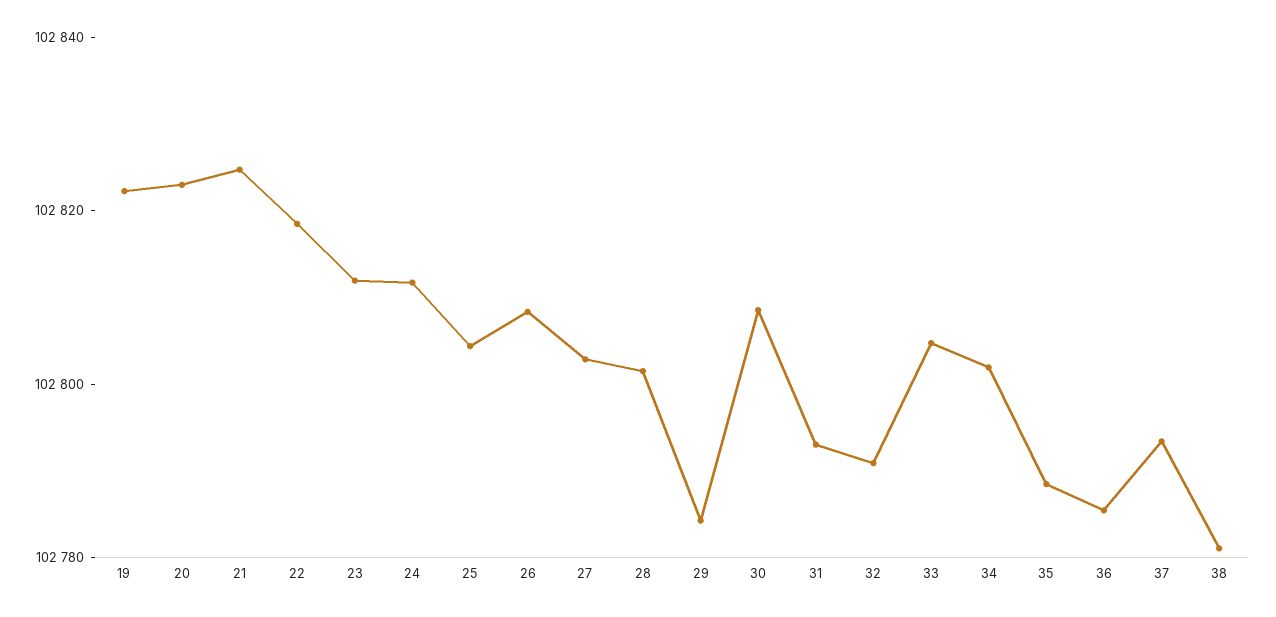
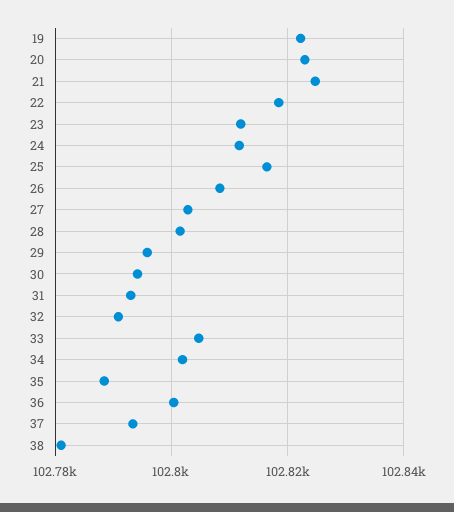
25: 102805 -> 102816
29: 102785 -> 102796
30: 102810 -> 102794
36: 102785 -> 102800

